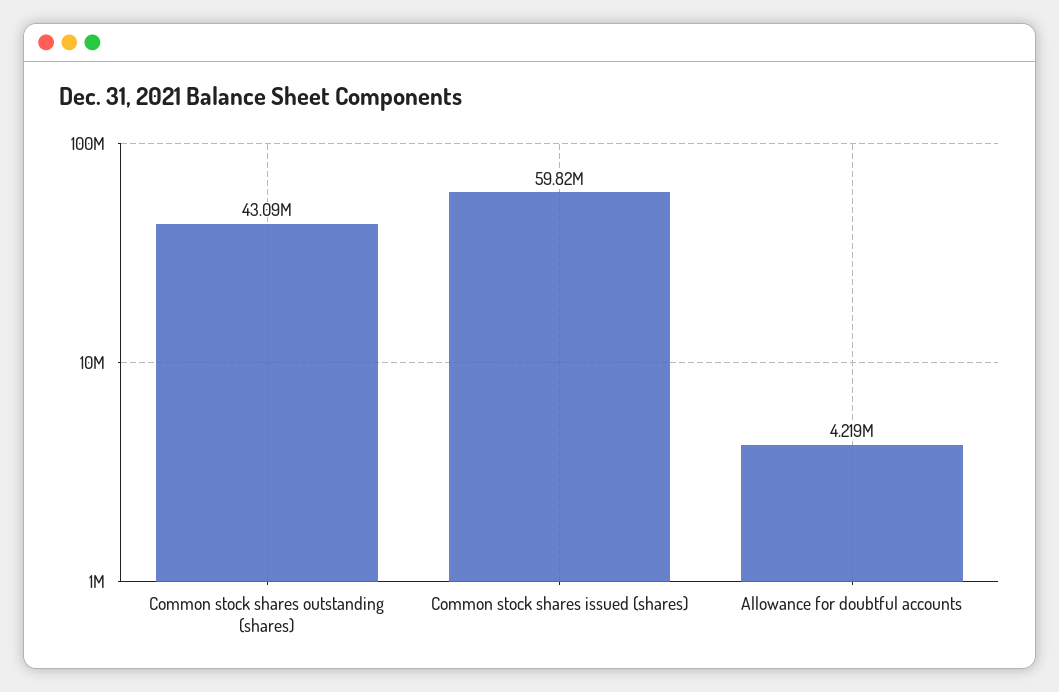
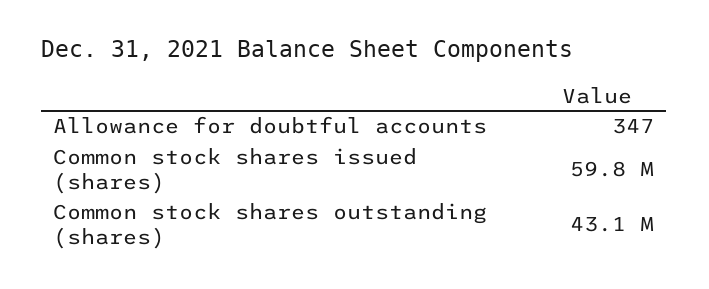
Allowance for doubtful accounts: 4219000 -> 347

